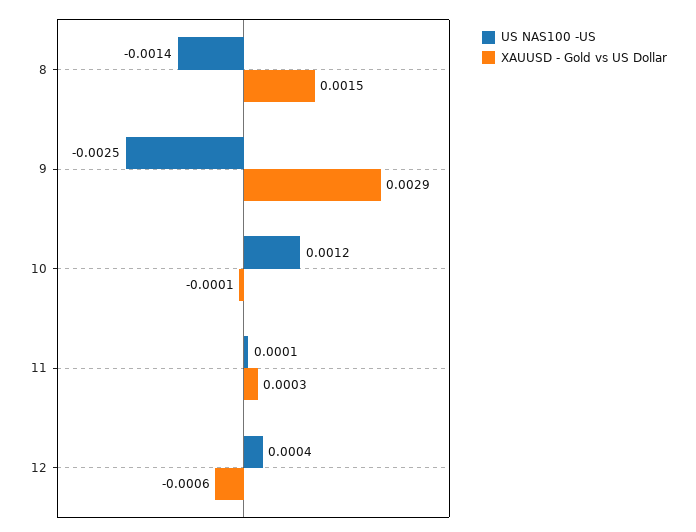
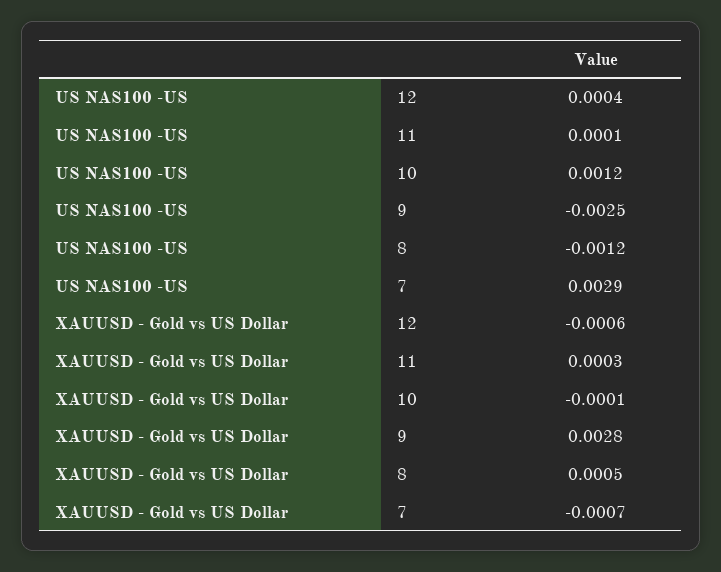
US NAS100 -US, 8: -0.0014 -> -0.0012
XAUUSD - Gold vs US Dollar, 8: 0.0015 -> 0.0005
XAUUSD - Gold vs US Dollar, 9: 0.0029 -> 0.0028
US NAS100 -US, 7: none -> 0.0029
XAUUSD - Gold vs US Dollar, 7: none -> -0.0007

